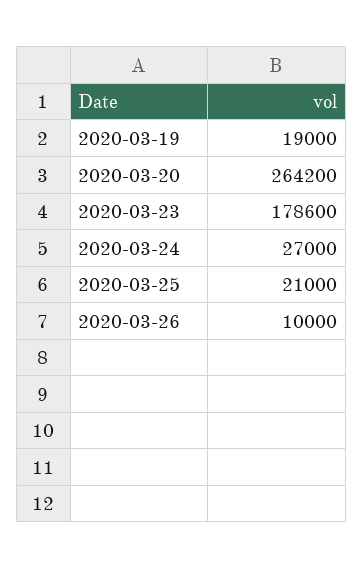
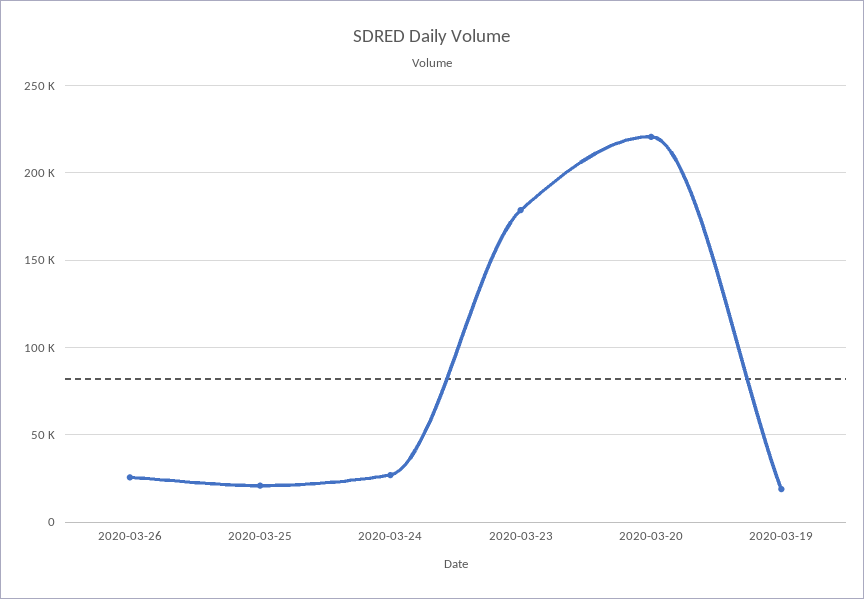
2020-03-20: 264200 -> 220000
2020-03-26: 10000 -> 25000

